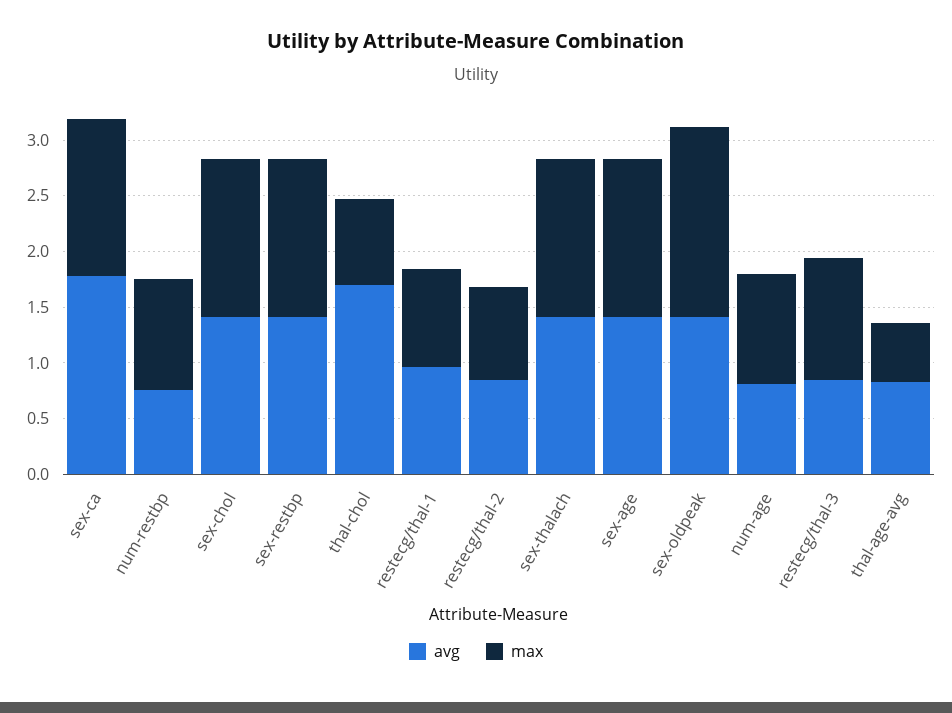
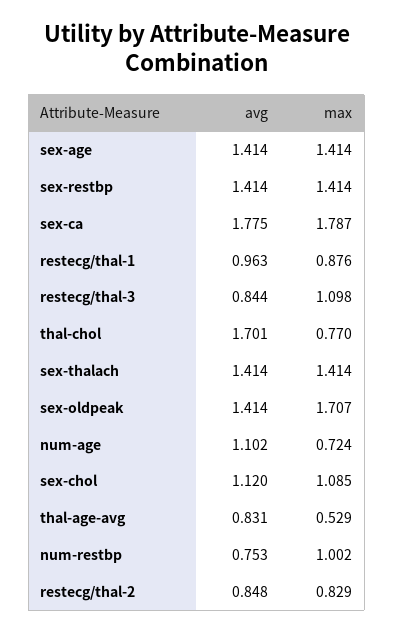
max, sex-ca: 1.4 -> 1.787
avg, sex-chol: 1.4 -> 1.12
max, sex-chol: 1.4 -> 1.085
avg, num-age: 0.8 -> 1.102
max, num-age: 1 -> 0.724

